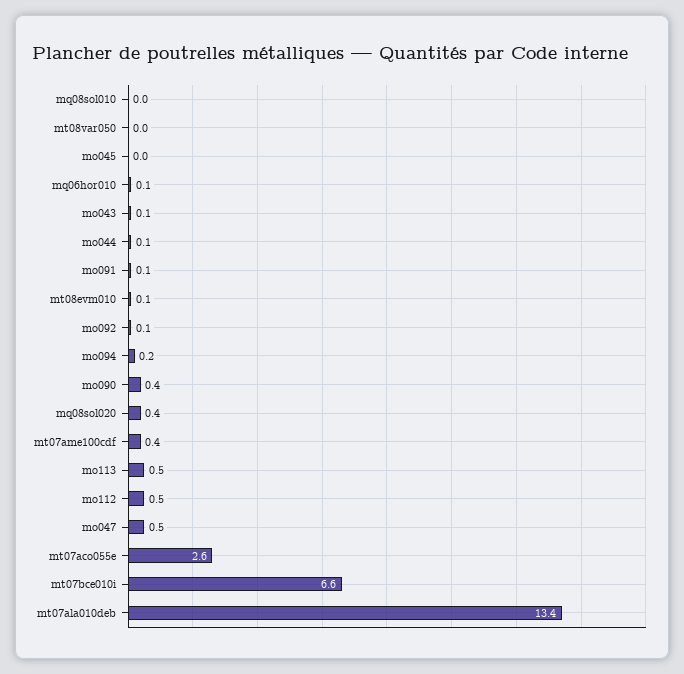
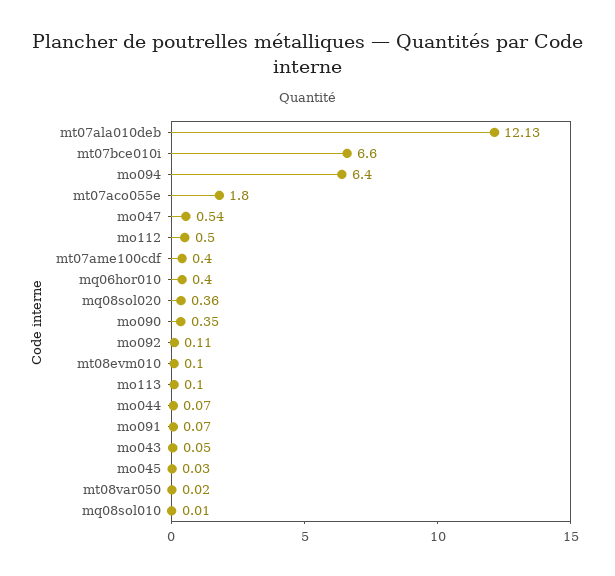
mq06hor010: 0.1 -> 0.4
mo094: 0.2 -> 6.4
mo113: 0.5 -> 0.1
mt07aco055e: 2.6 -> 1.8
mt07ala010deb: 13.4 -> 12.13

